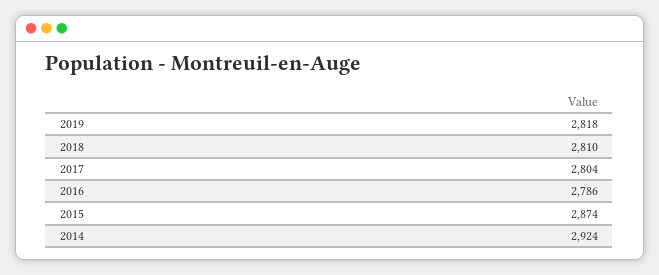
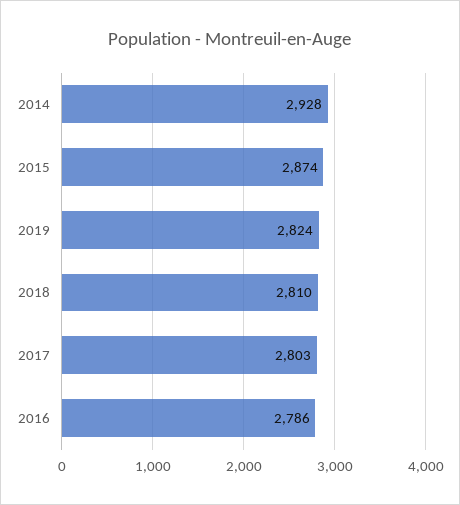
2019: 2818 -> 2824
2017: 2804 -> 2803
2014: 2924 -> 2928

